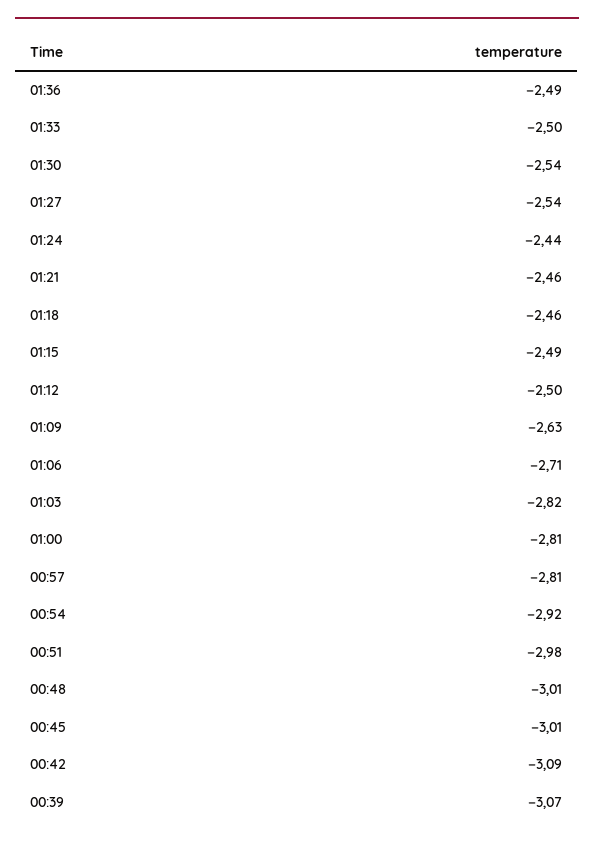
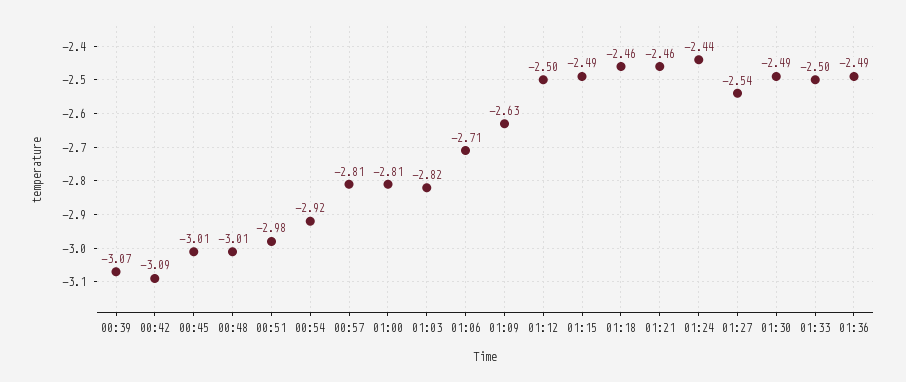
01:30: -2.54 -> -2.49

